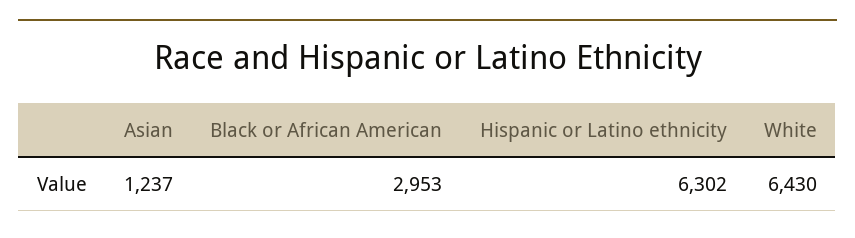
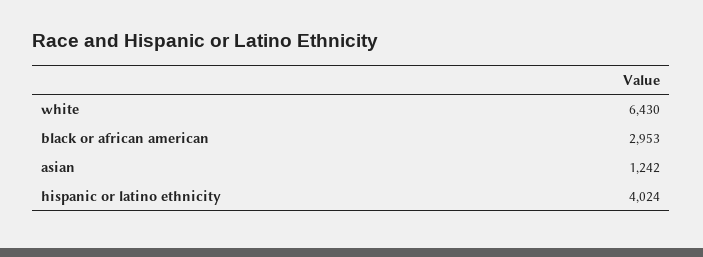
Asian: 1237 -> 1242
Hispanic or Latino ethnicity: 6302 -> 4024

